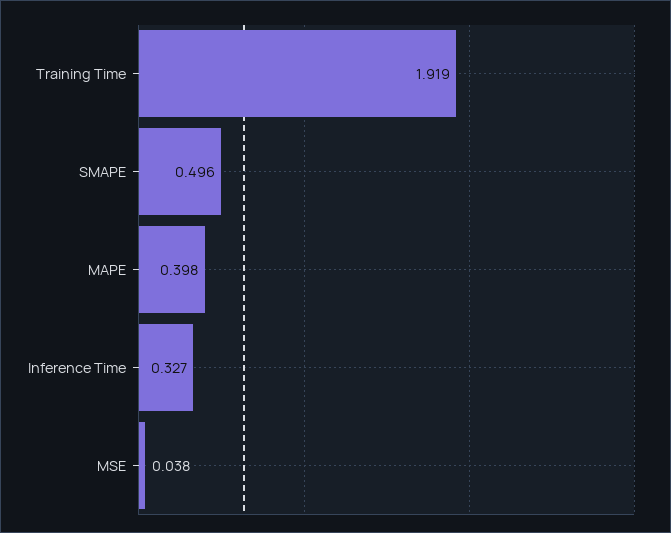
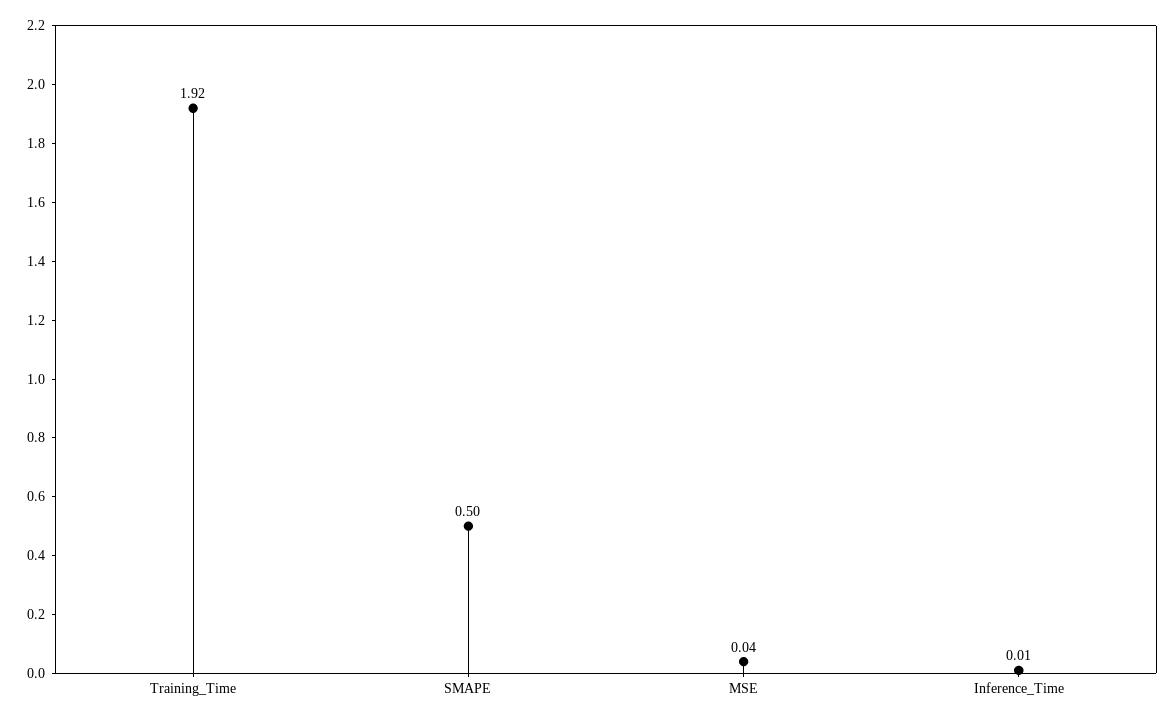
MAPE: 0.398 -> none
Inference Time: 0.327 -> 0.01

